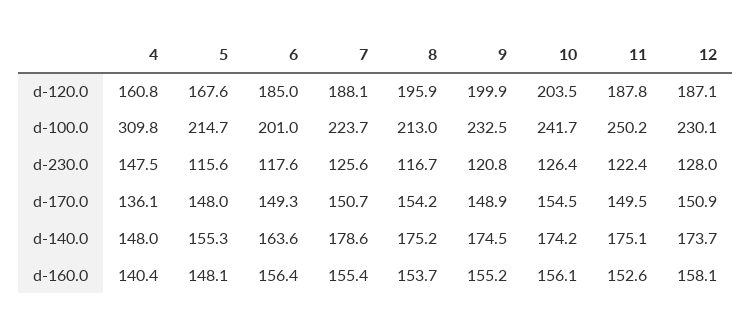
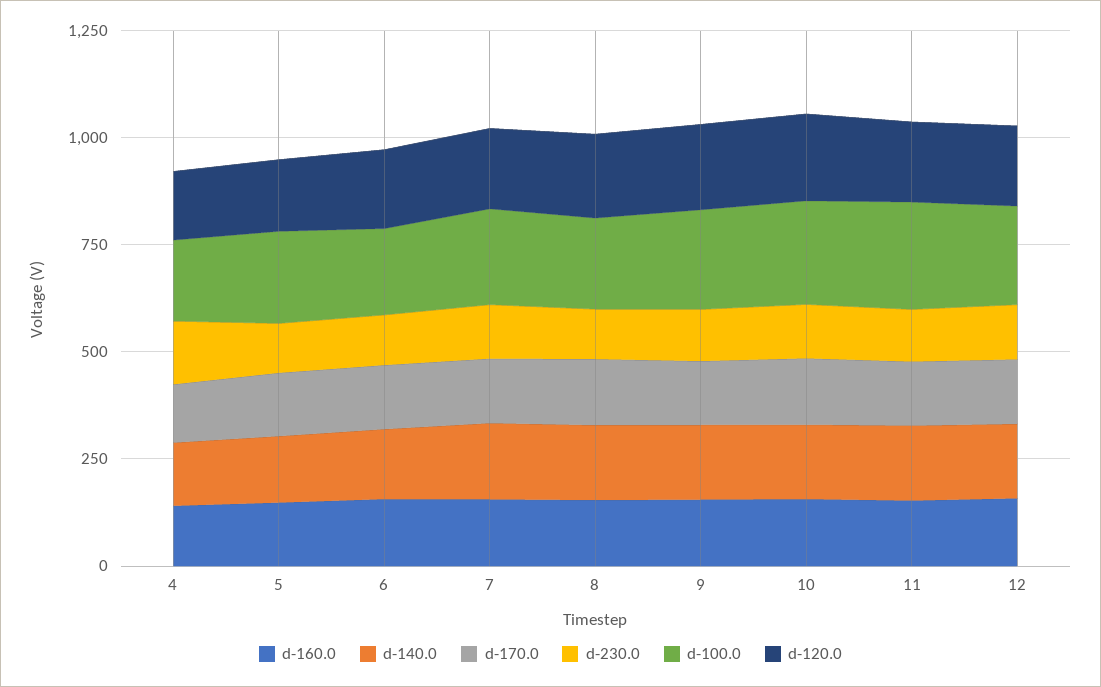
d-100.0, 4: 309.8 -> 200

